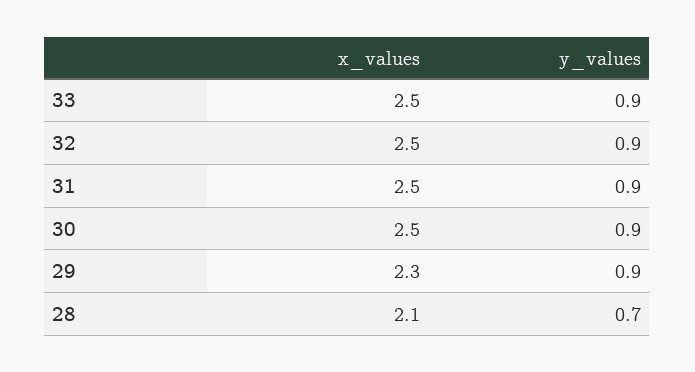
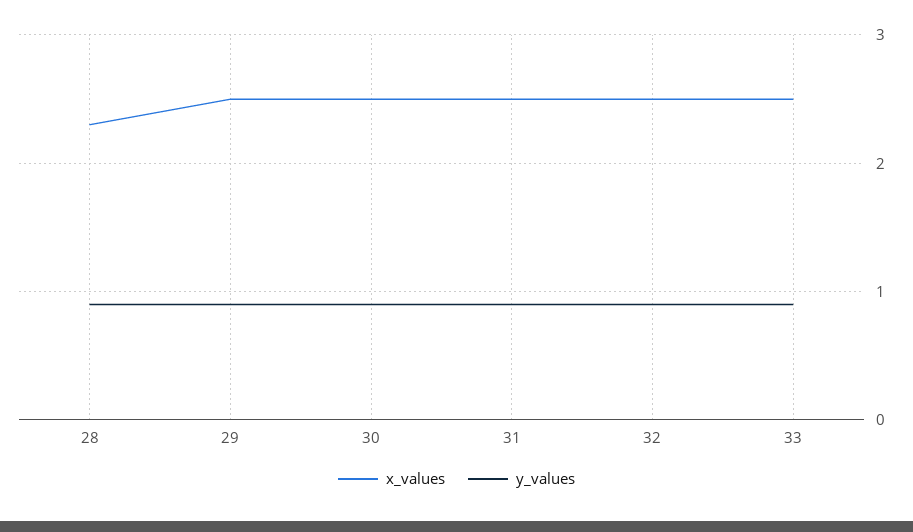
x_values, 29: 2.3 -> 2.5
x_values, 28: 2.1 -> 2.3
y_values, 28: 0.7 -> 0.9

